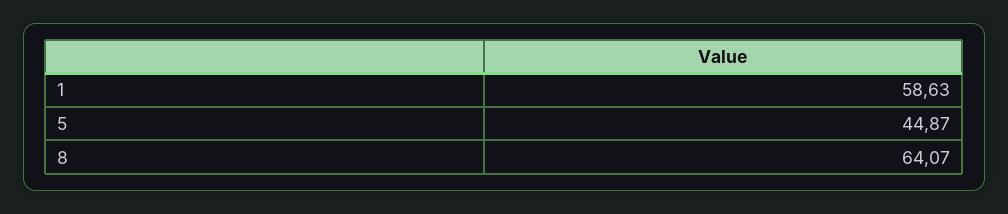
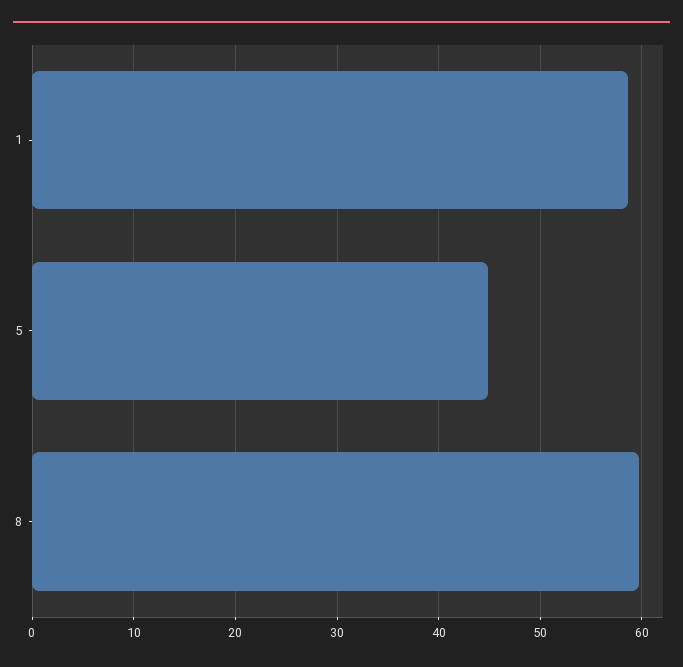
8: 64.07 -> 60

